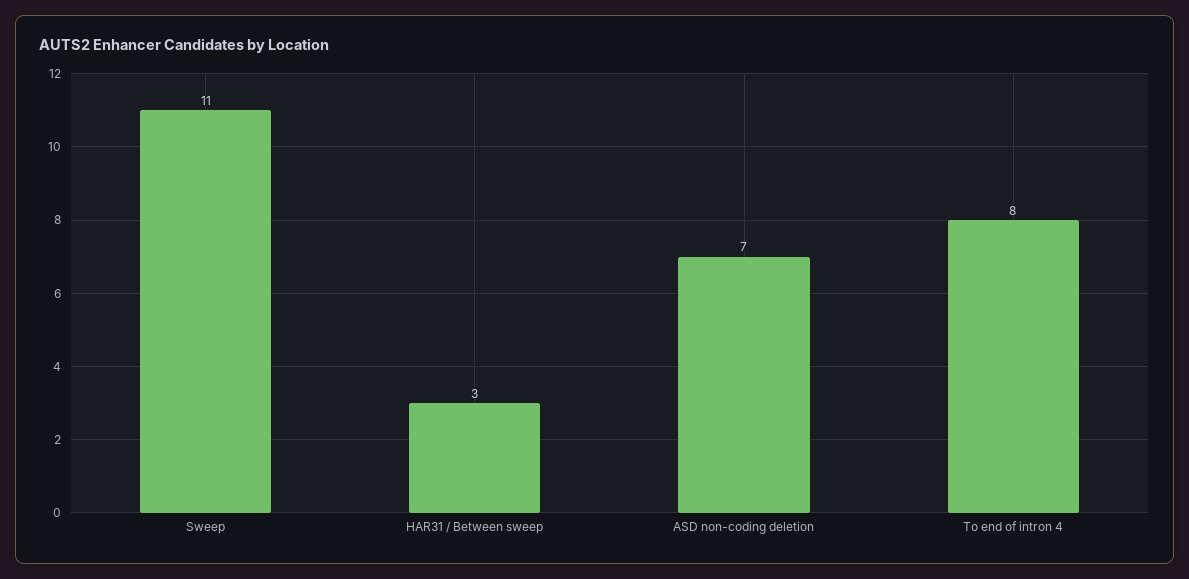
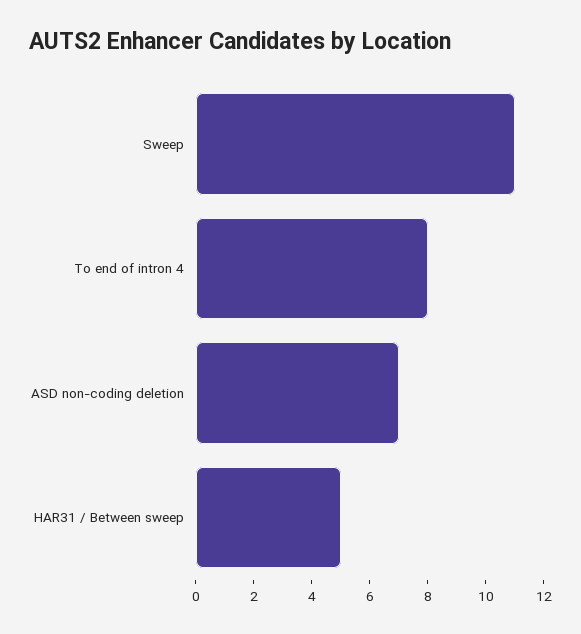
HAR31 / Between sweep: 3 -> 5

